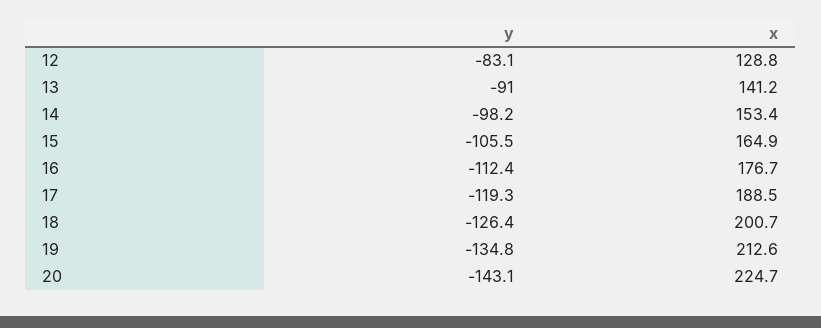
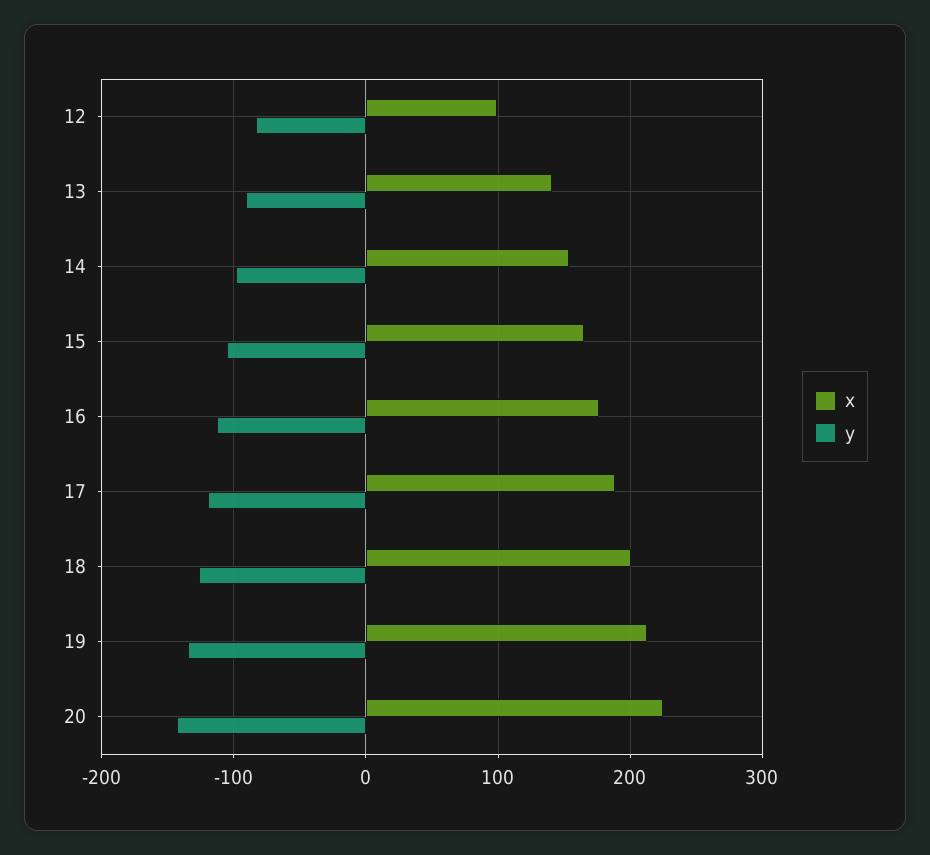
x, 12: 128.8 -> 100

